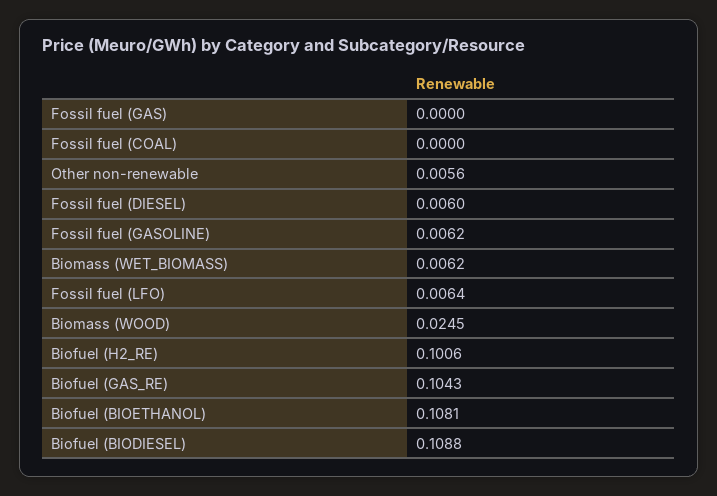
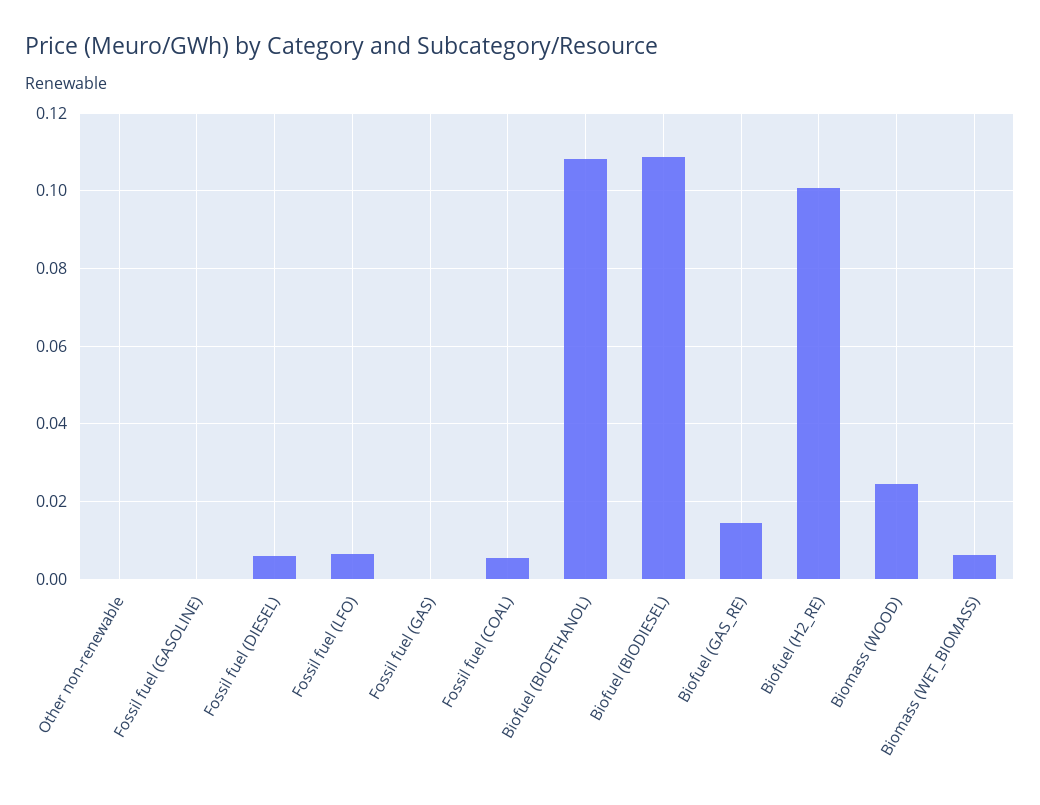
Fossil fuel (COAL): 0 -> 0.006
Other non-renewable: 0.0056 -> 0
Fossil fuel (GASOLINE): 0.0062 -> 0
Biofuel (GAS_RE): 0.1043 -> 0.014

